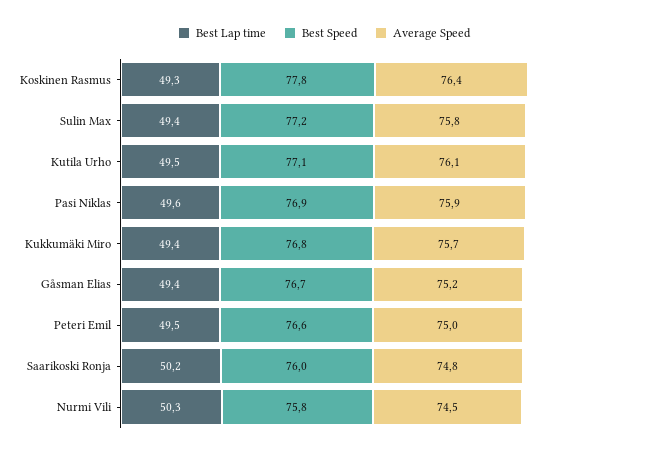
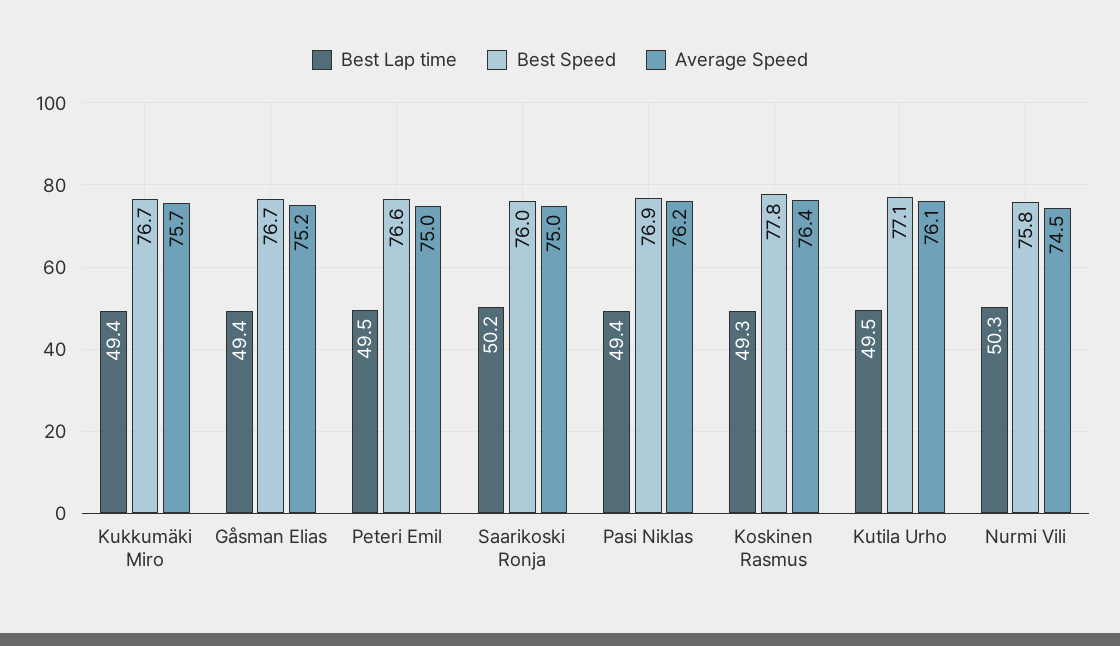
Best Lap time, Sulin Max: 49.4 -> none
Best Speed, Sulin Max: 77.2 -> none
Average Speed, Sulin Max: 75.8 -> none
Best Lap time, Pasi Niklas: 49.6 -> 49.4
Average Speed, Pasi Niklas: 75.9 -> 76.2
Best Speed, Kukkumäki Miro: 76.8 -> 76.7
Average Speed, Saarikoski Ronja: 74.8 -> 75

